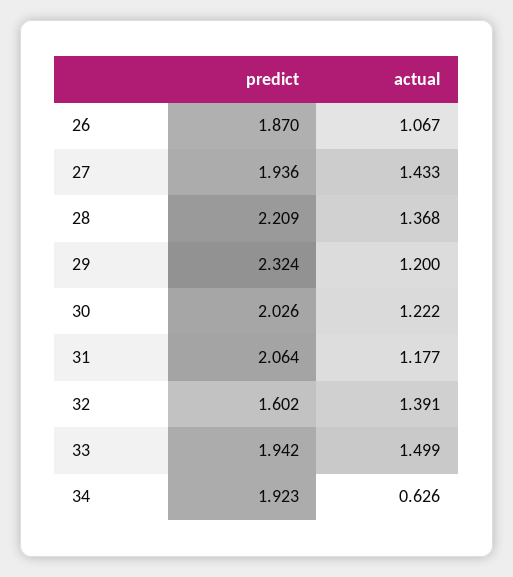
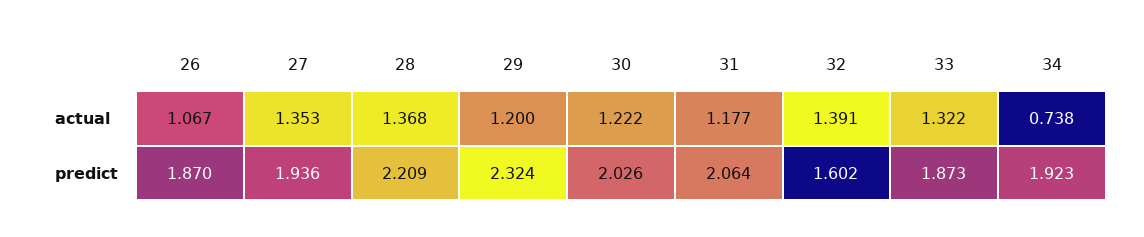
actual, 27: 1.433 -> 1.353
predict, 33: 1.942 -> 1.873
actual, 33: 1.499 -> 1.322
actual, 34: 0.626 -> 0.738

